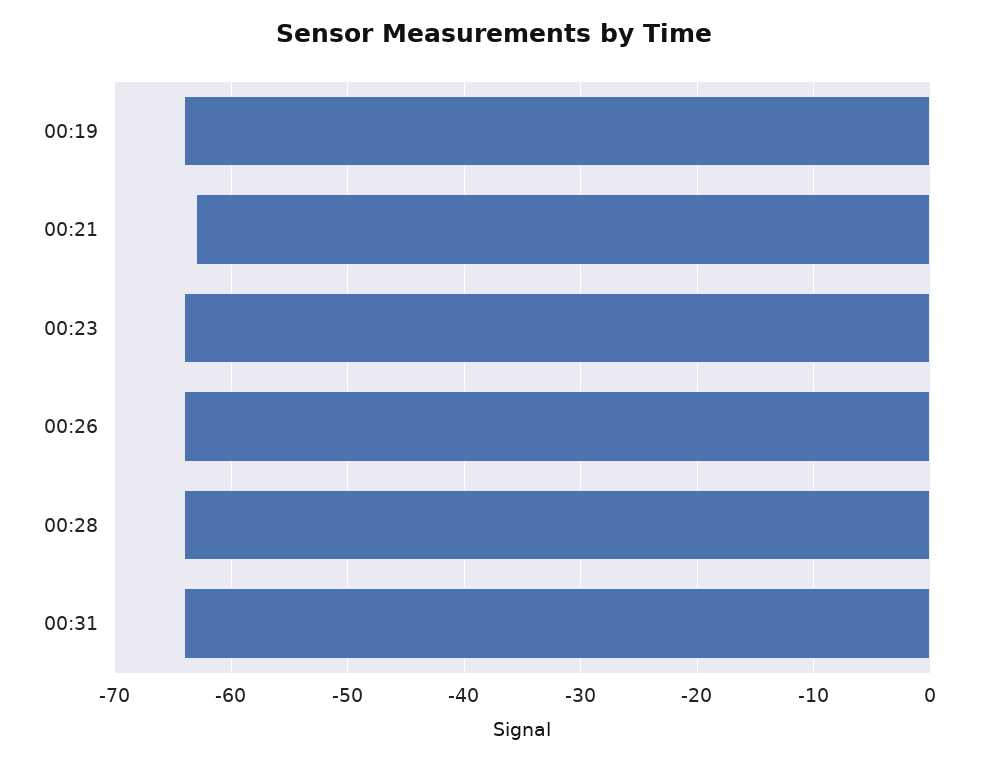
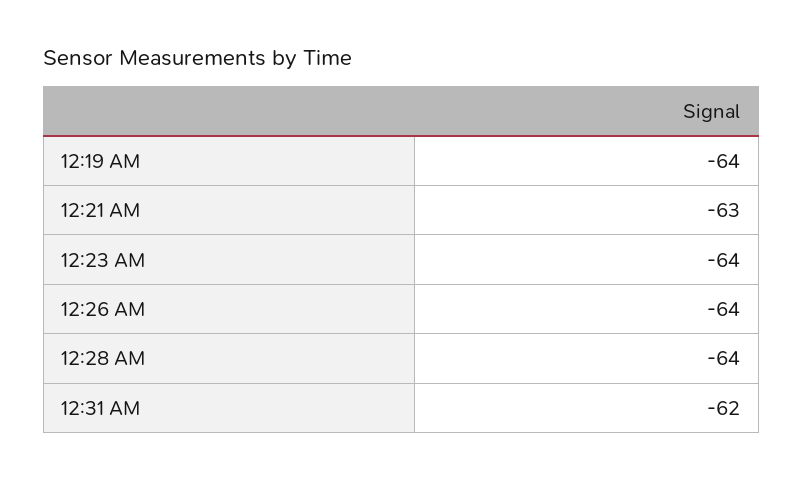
00:31: -64 -> -62

